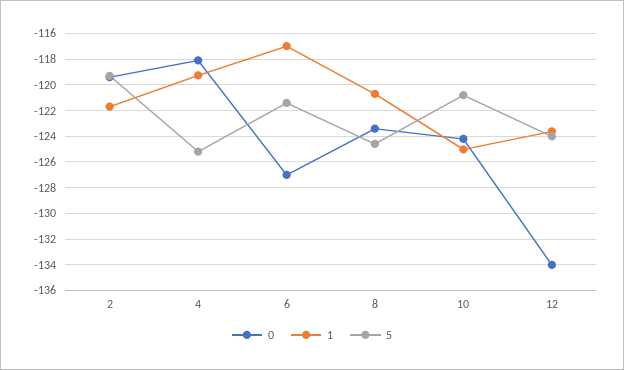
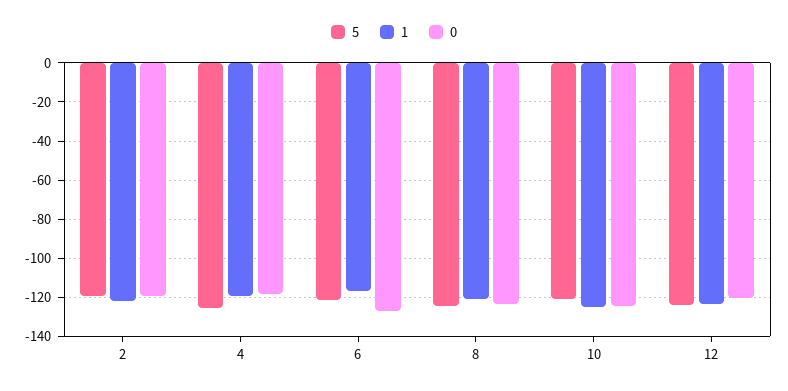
0, 12: -134 -> -120

